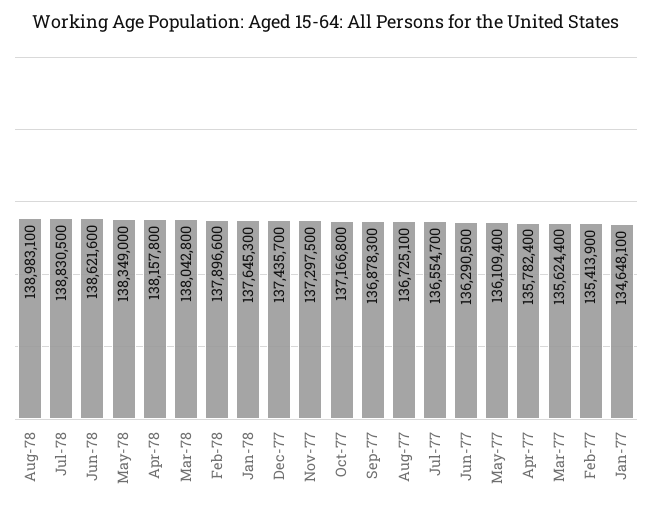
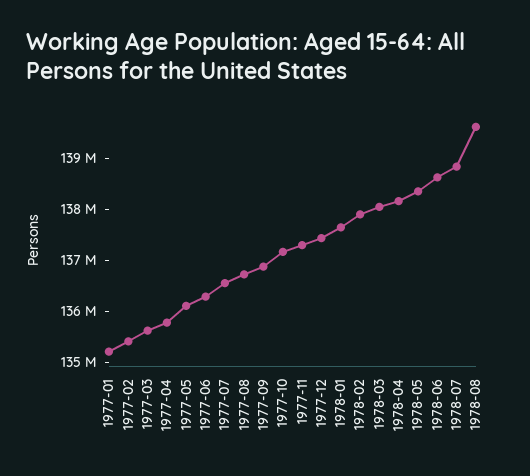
Aug-78: 138983100 -> 139600000
Jan-77: 134648100 -> 135200000

